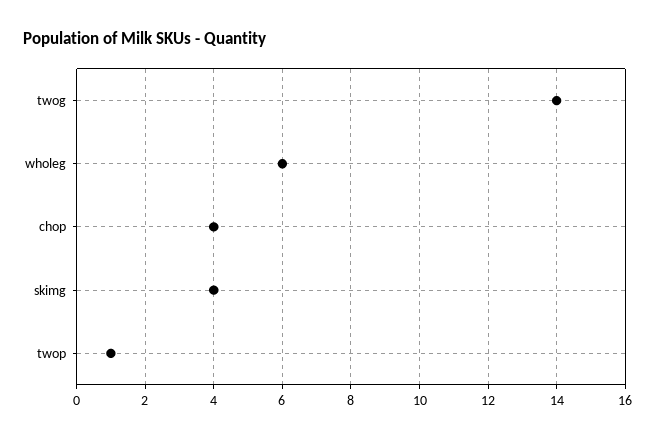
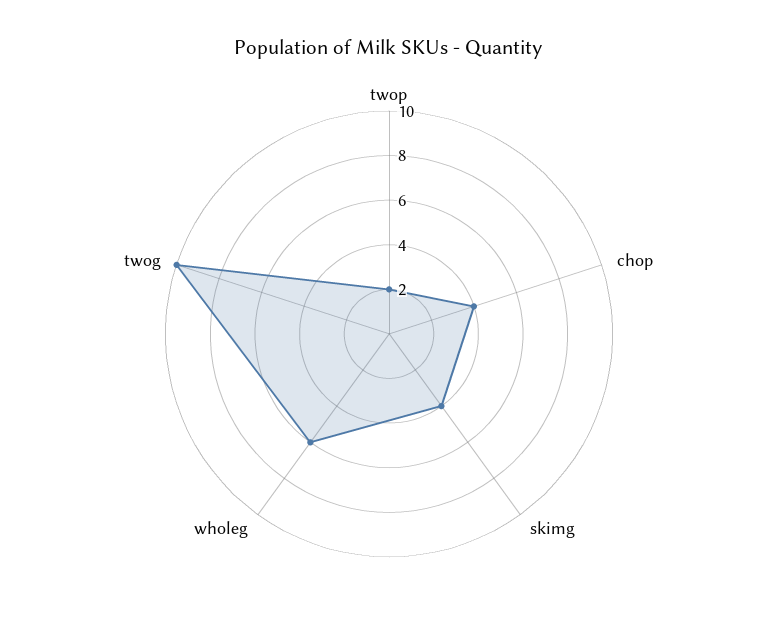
twog: 14 -> 10
twop: 1 -> 2

